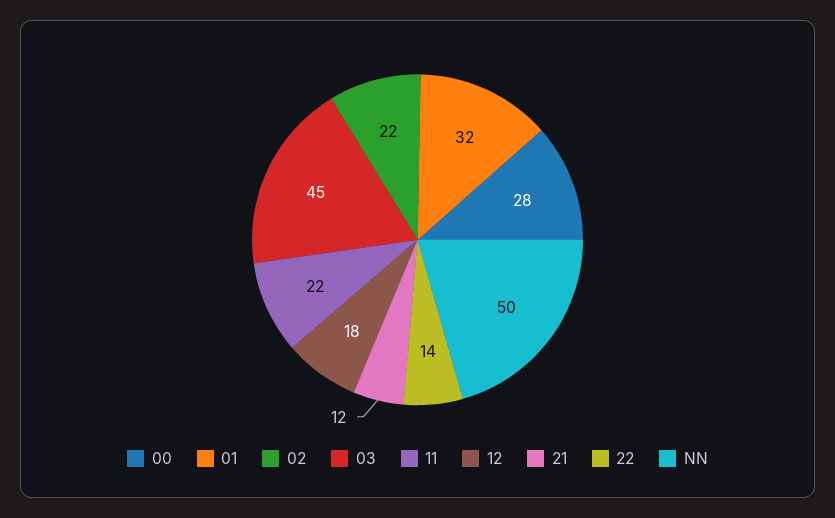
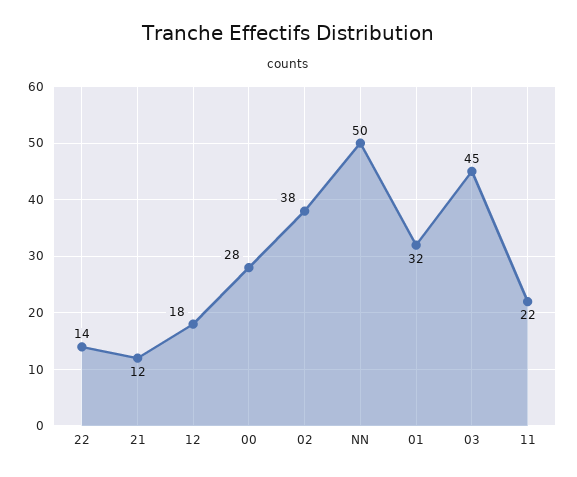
02: 22 -> 38

